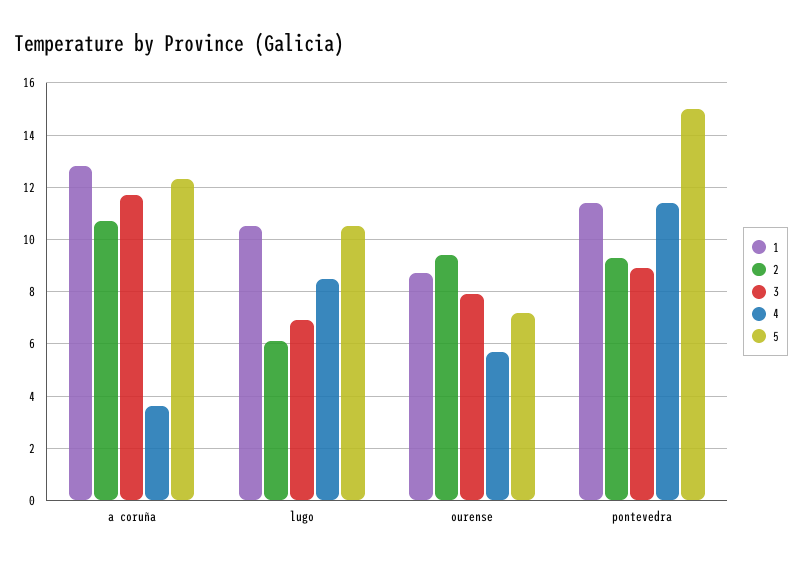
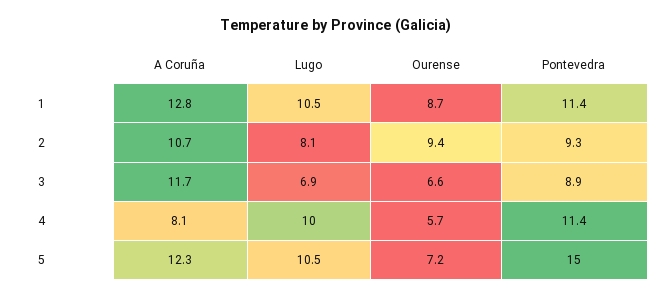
4, a coruña: 3.5 -> 8.1
2, lugo: 6 -> 8.1
4, lugo: 8.5 -> 10
3, ourense: 8 -> 6.6

